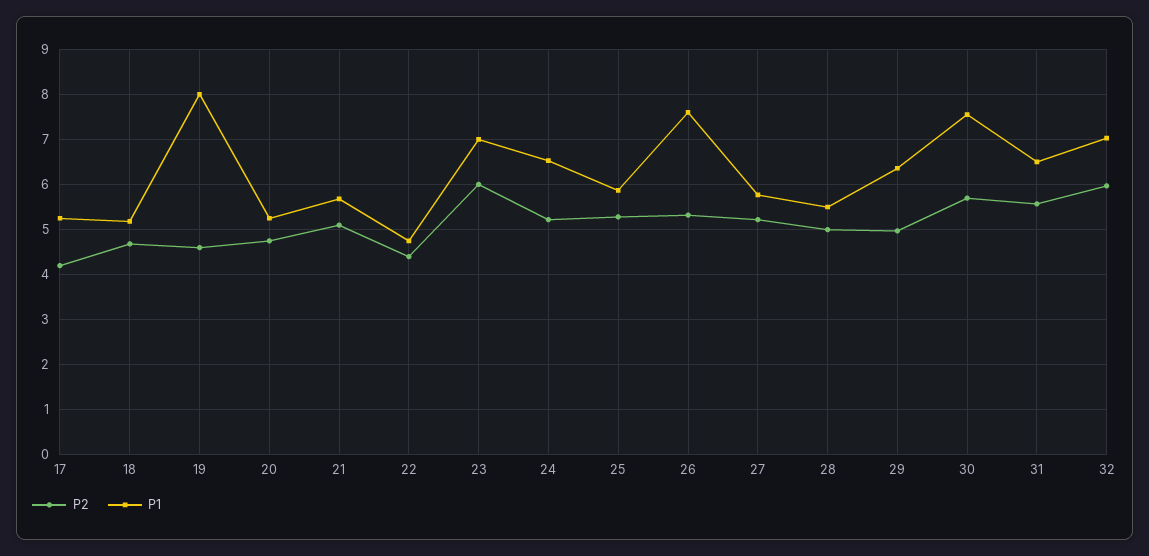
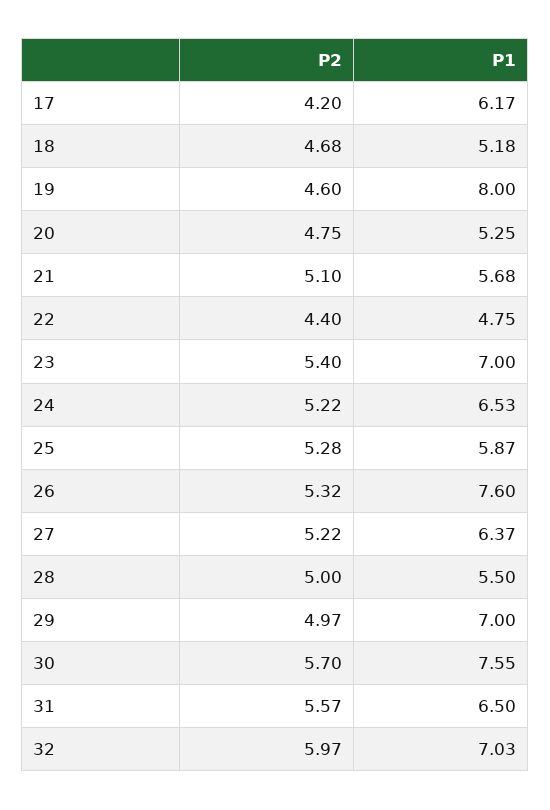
P1, 17: 5.2 -> 6.17
P2, 23: 6 -> 5.4
P1, 27: 5.8 -> 6.37
P1, 29: 6.4 -> 7

